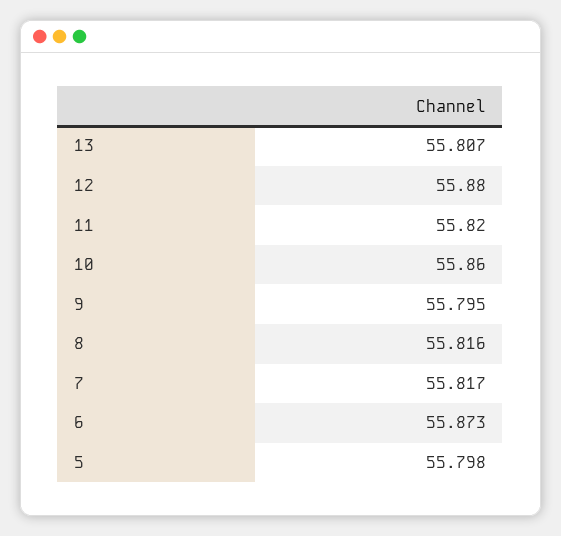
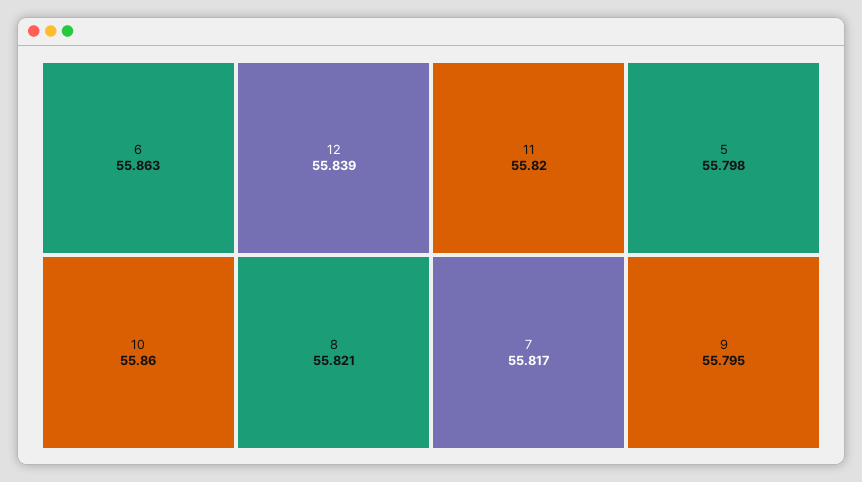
13: 55.807 -> none
12: 55.88 -> 55.839
8: 55.816 -> 55.821
6: 55.873 -> 55.863

